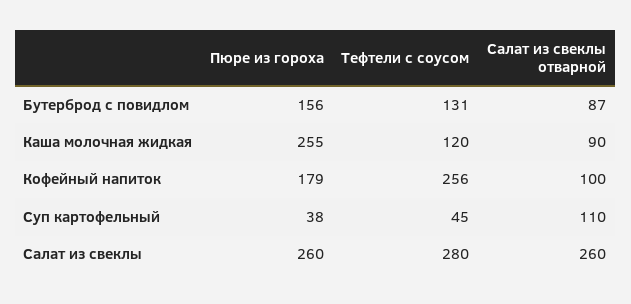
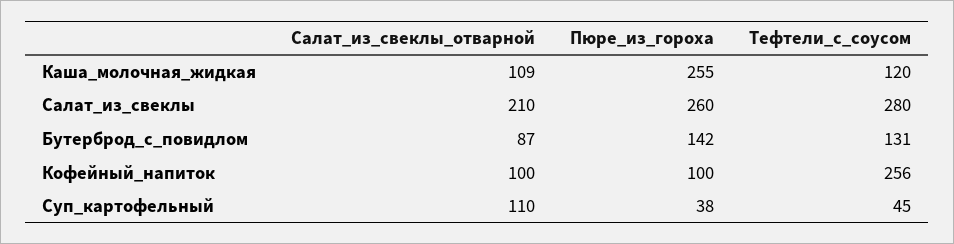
Пюре из гороха, Бутерброд с повидлом: 156 -> 142
Салат из свеклы отварной, Каша молочная жидкая: 90 -> 109
Пюре из гороха, Кофейный напиток: 179 -> 100
Салат из свеклы отварной, Салат из свеклы: 260 -> 210

